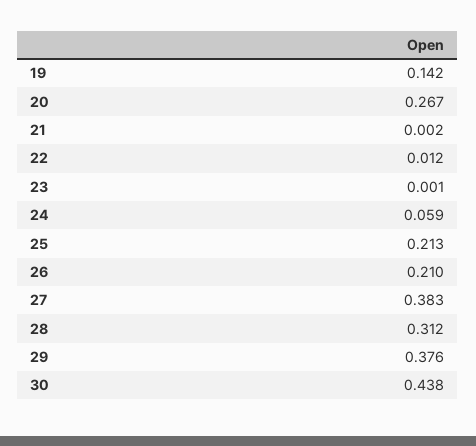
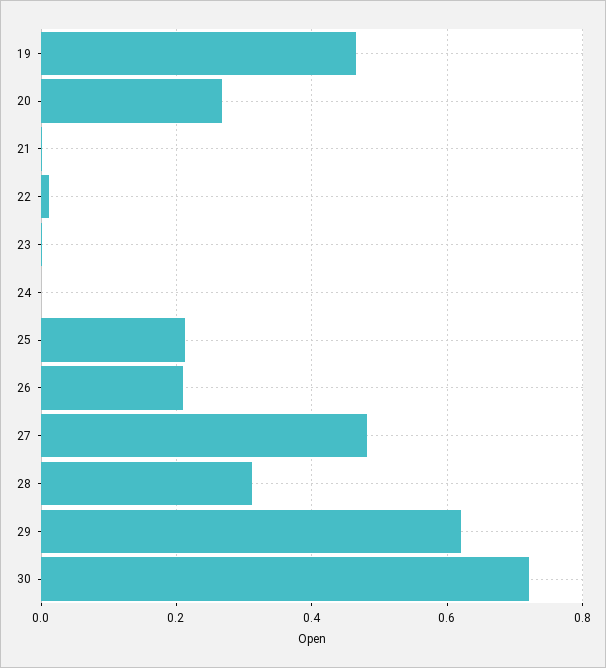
19: 0.142 -> 0.46
24: 0.059 -> 0
27: 0.383 -> 0.48
29: 0.376 -> 0.62
30: 0.438 -> 0.72

